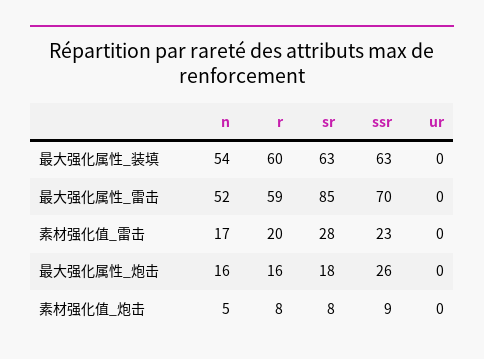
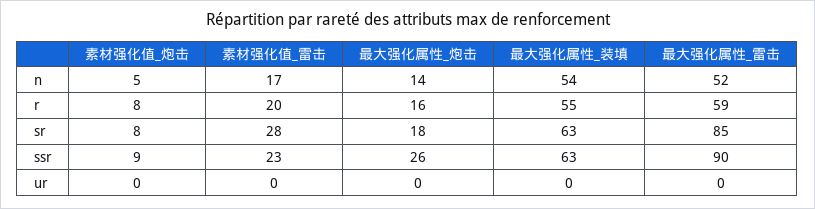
r, 最大强化属性_装填: 60 -> 55
ssr, 最大强化属性_雷击: 70 -> 90
n, 最大强化属性_炮击: 16 -> 14

